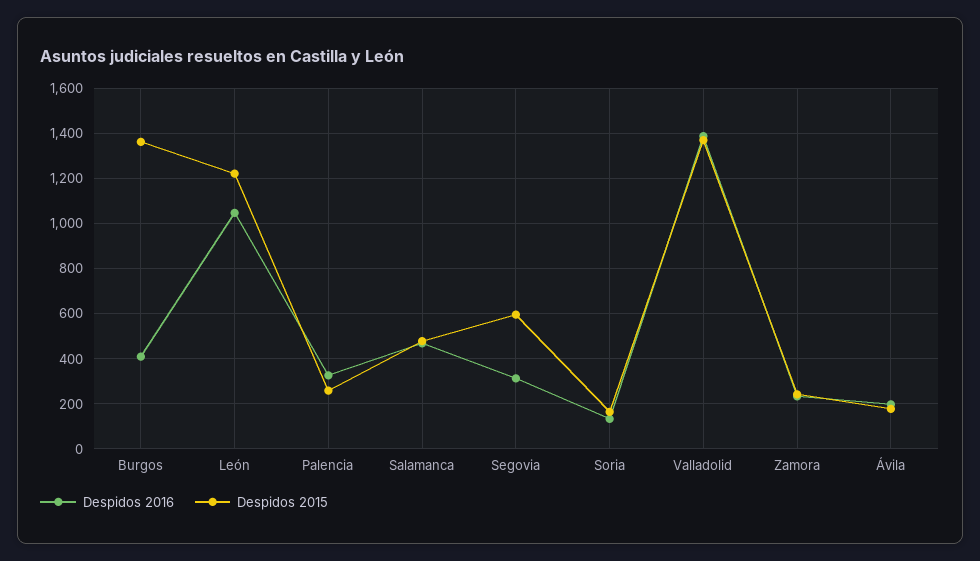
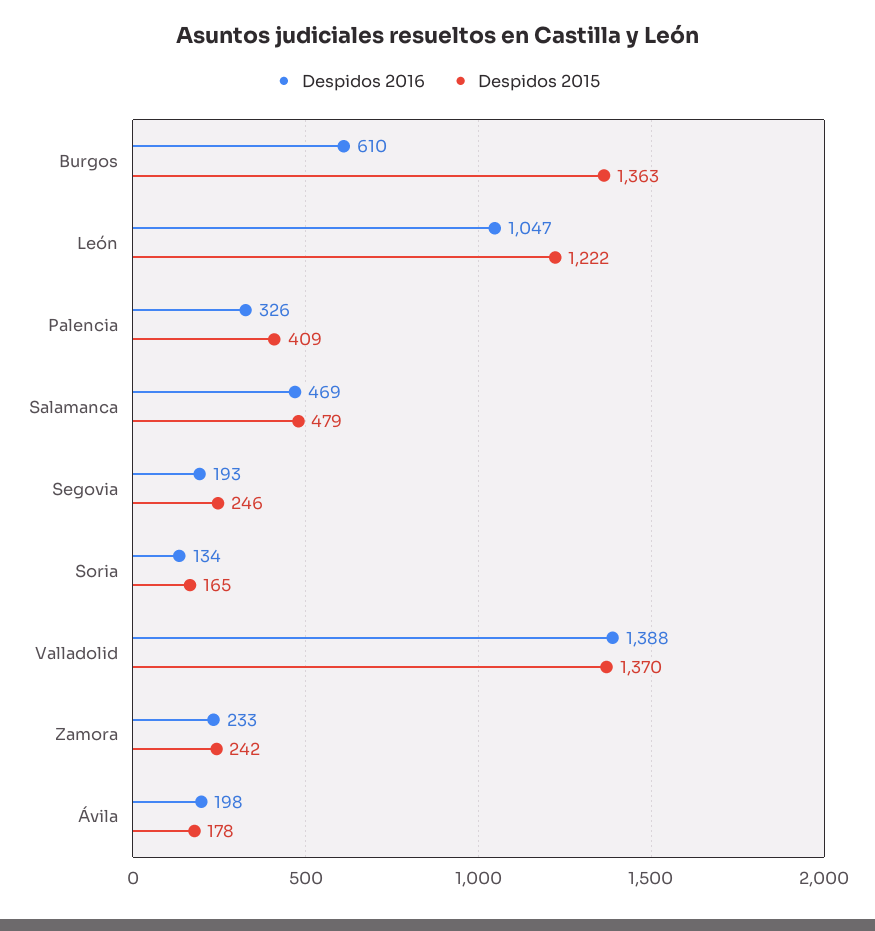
Despidos 2016, Burgos: 400 -> 610
Despidos 2015, Palencia: 250 -> 409
Despidos 2016, Segovia: 300 -> 193
Despidos 2015, Segovia: 600 -> 246

